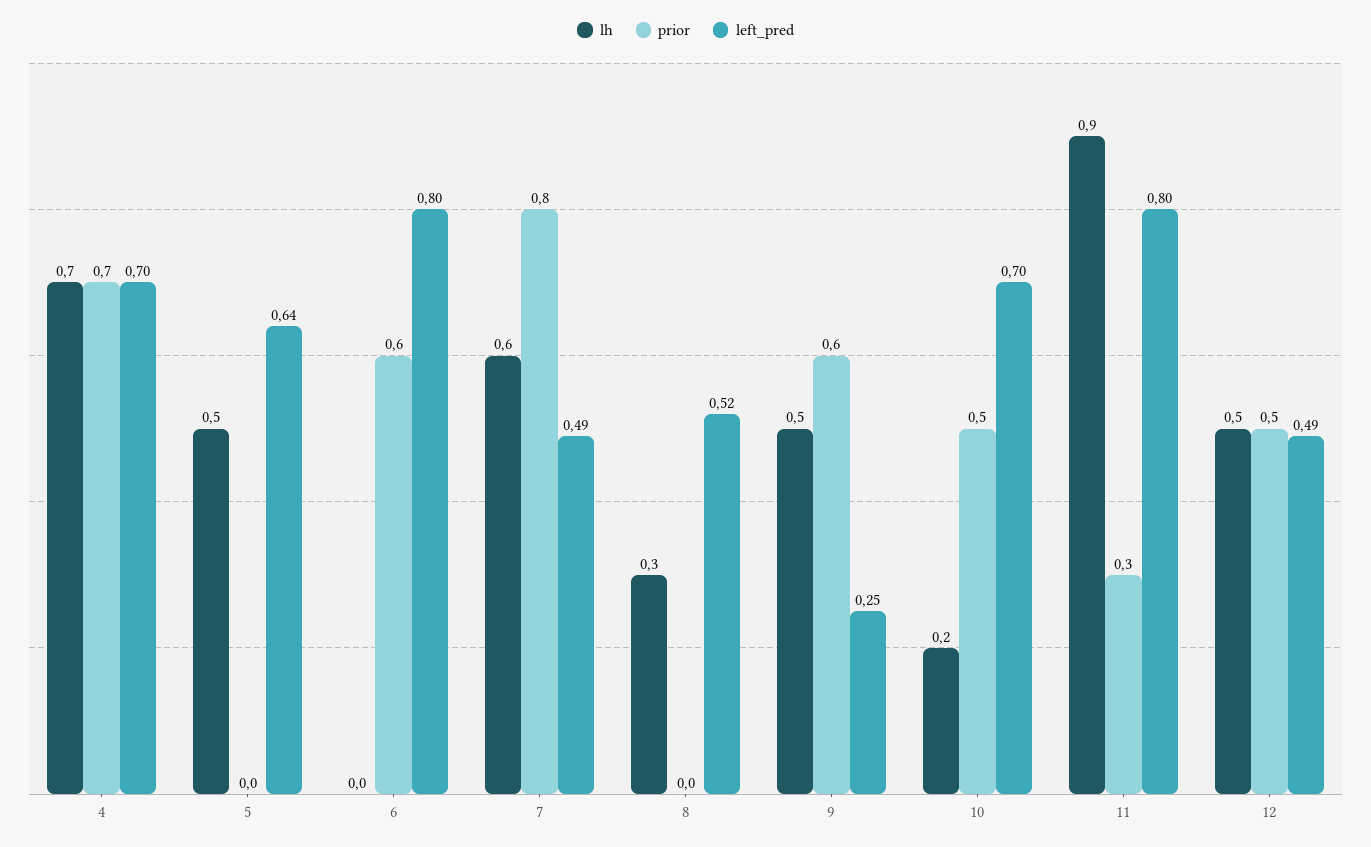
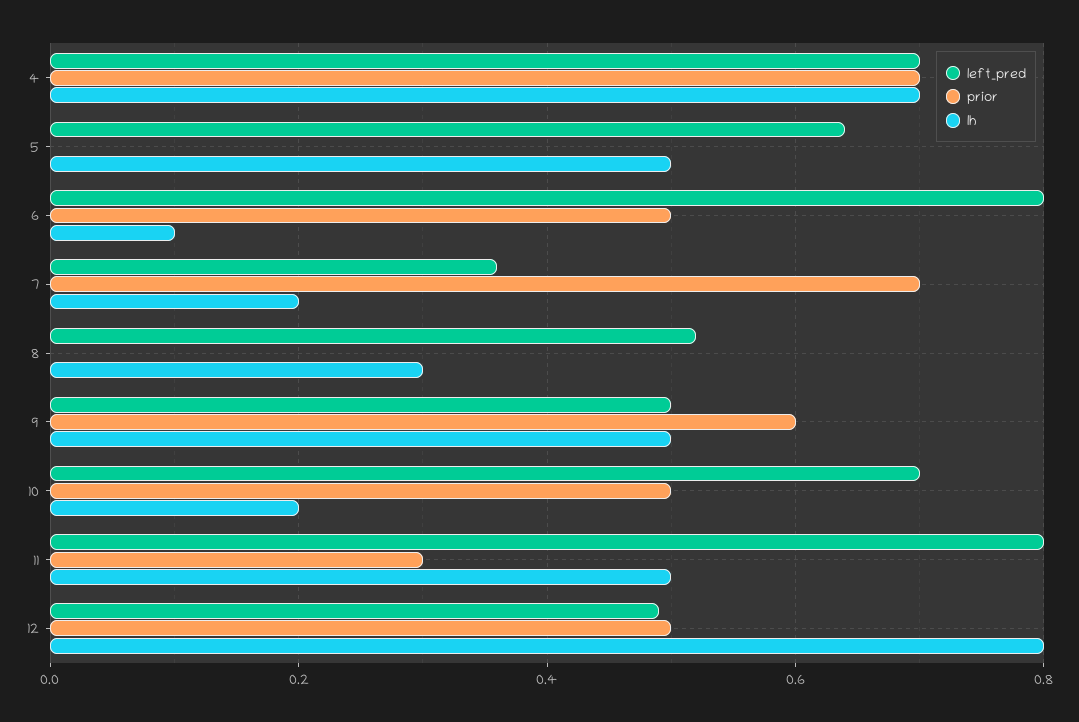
lh, 6: 0 -> 0.1
prior, 6: 0.6 -> 0.5
lh, 7: 0.6 -> 0.2
prior, 7: 0.8 -> 0.7
left_pred, 7: 0.49 -> 0.35
left_pred, 9: 0.25 -> 0.5
lh, 11: 0.9 -> 0.5
lh, 12: 0.5 -> 0.8

